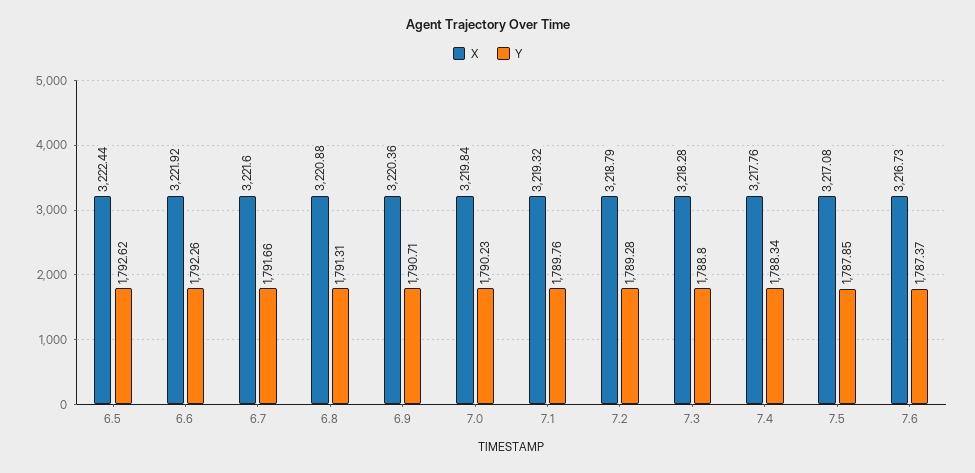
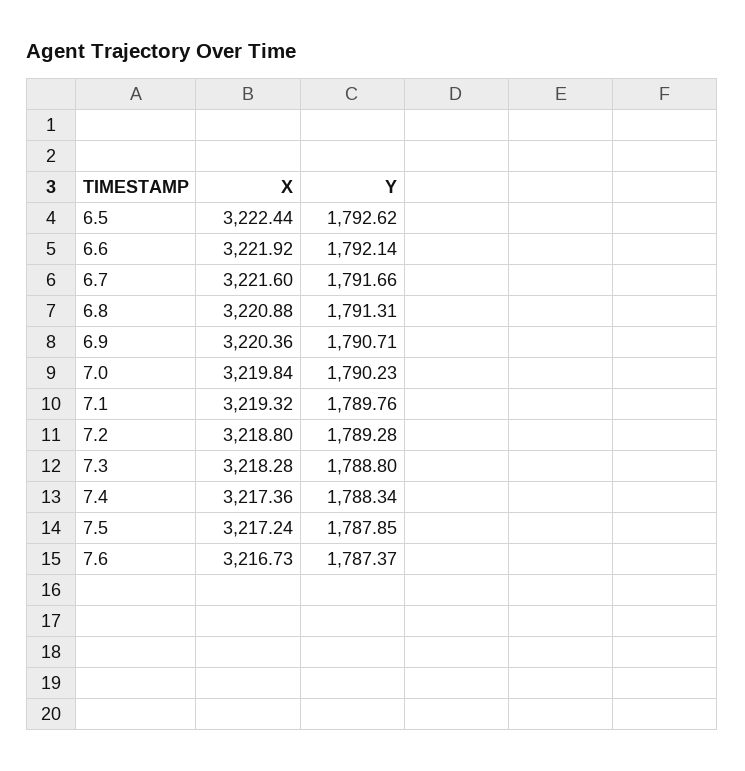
Y, 6.6: 1792.26 -> 1792.14
X, 7.2: 3218.79 -> 3218.8
X, 7.4: 3217.76 -> 3217.36
X, 7.5: 3217.08 -> 3217.24

